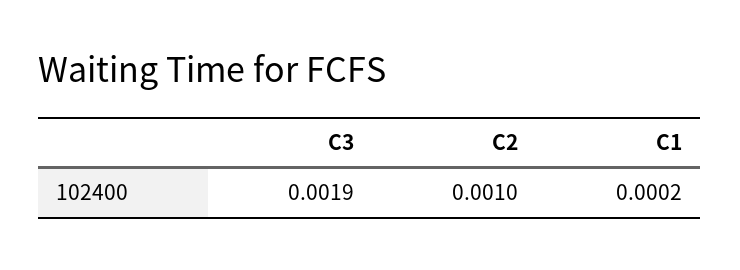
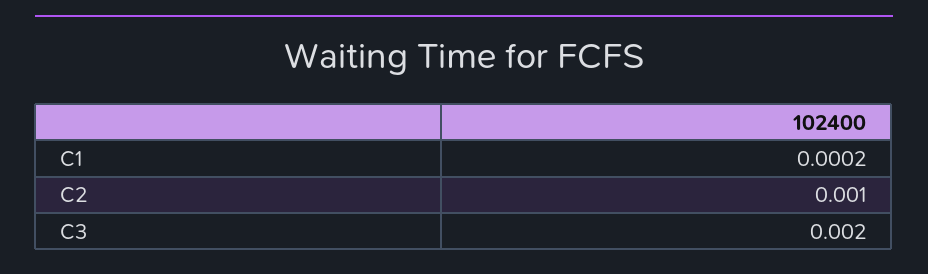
C3: 0.0019 -> 0.002

